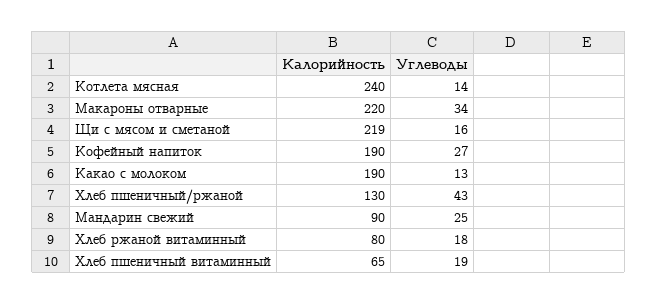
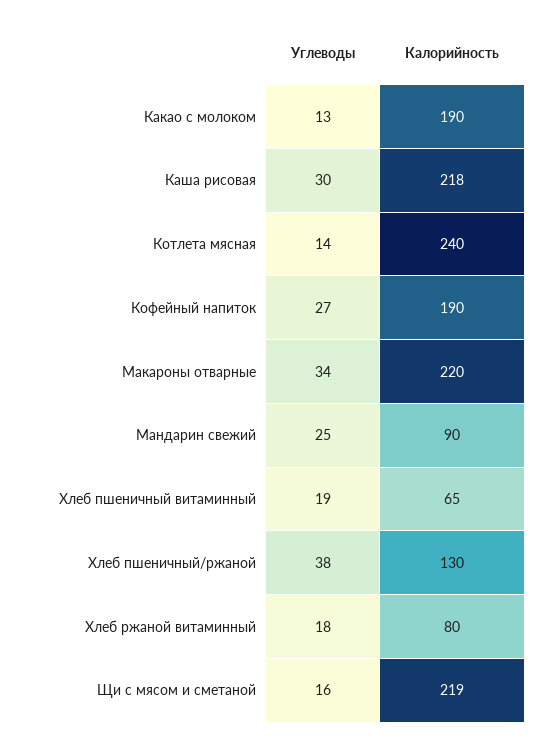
Углеводы, Хлеб пшеничный/ржаной: 43 -> 38
Углеводы, Каша рисовая: none -> 30
Калорийность, Каша рисовая: none -> 218

